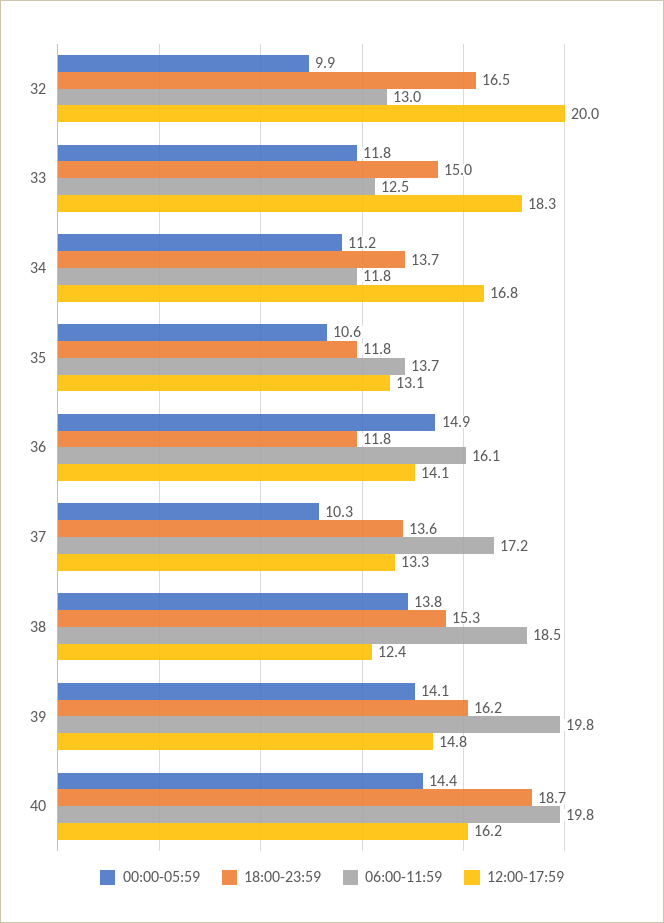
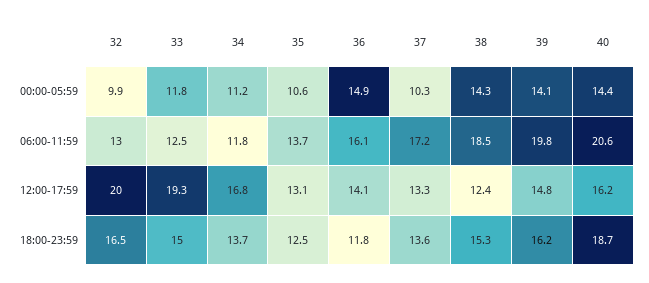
12:00-17:59, 33: 18.3 -> 19.3
18:00-23:59, 35: 11.8 -> 12.5
00:00-05:59, 38: 13.8 -> 14.3
06:00-11:59, 40: 19.8 -> 20.6

